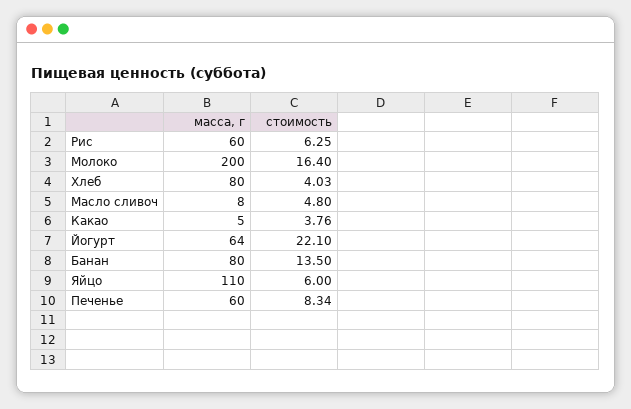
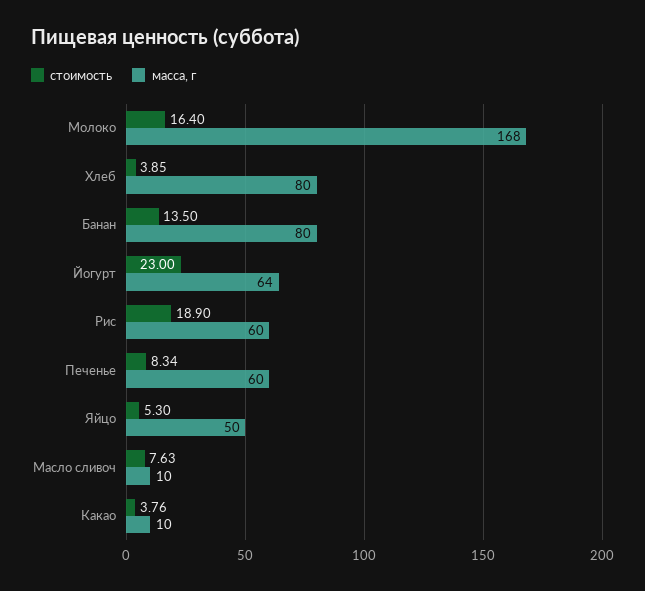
стоимость, Рис: 6.25 -> 18.9
масса, г, Молоко: 200 -> 168
стоимость, Хлеб: 4.03 -> 3.85
масса, г, Масло сливоч: 8 -> 10
стоимость, Масло сливоч: 4.8 -> 7.63
масса, г, Какао: 5 -> 10
стоимость, Йогурт: 22.1 -> 23
масса, г, Яйцо: 110 -> 50
стоимость, Яйцо: 6 -> 5.3

